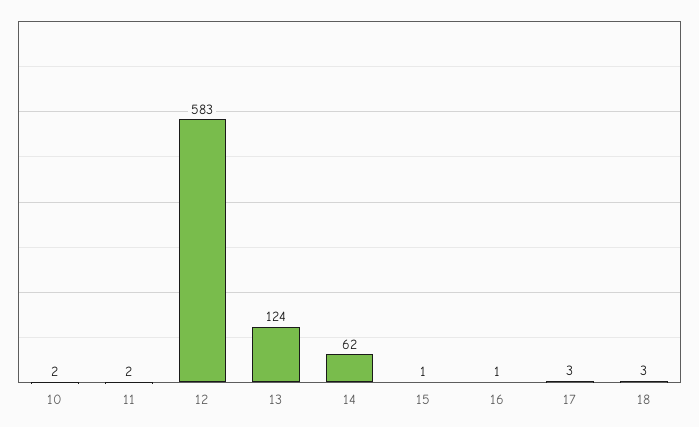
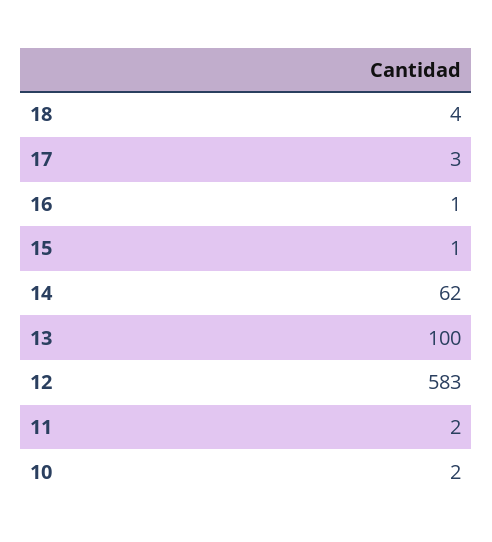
13: 124 -> 100
18: 3 -> 4

